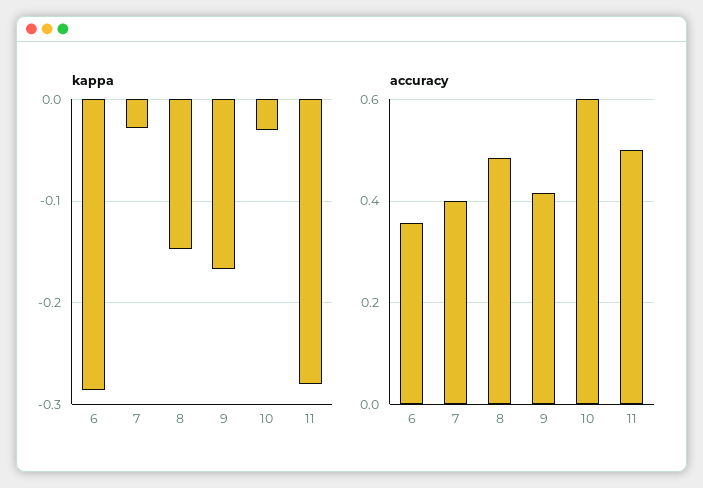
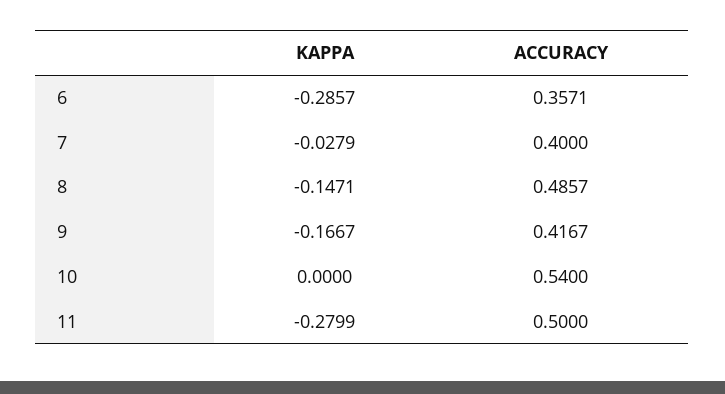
kappa, 10: -0.03 -> 0
accuracy, 10: 0.6 -> 0.54

